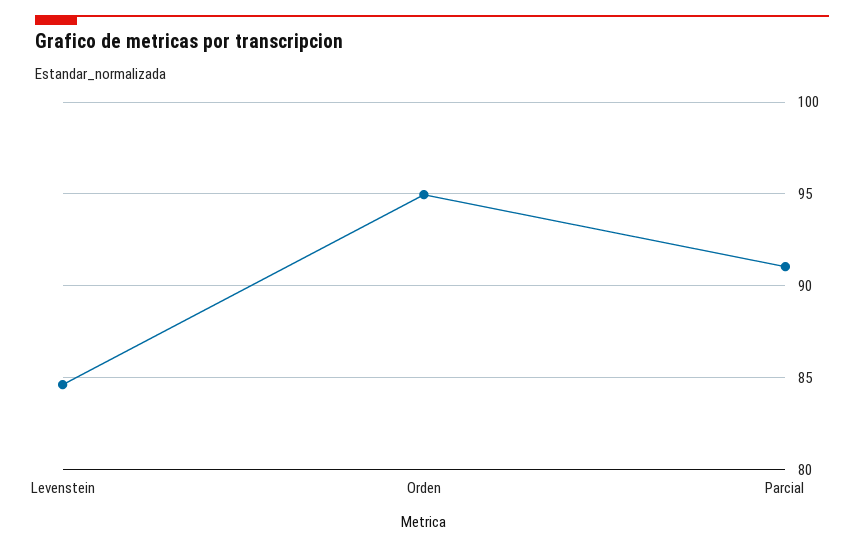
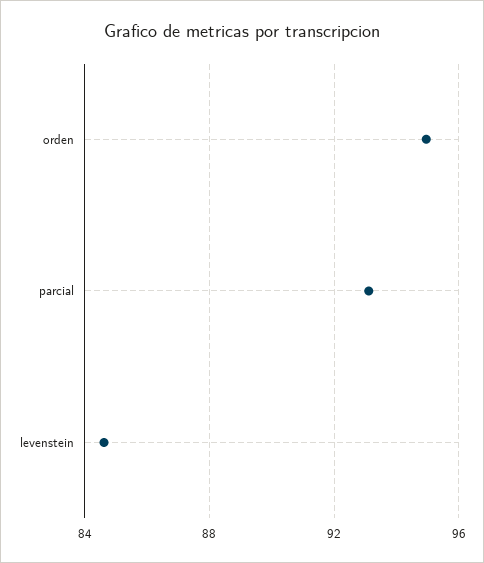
Parcial: 91 -> 93

